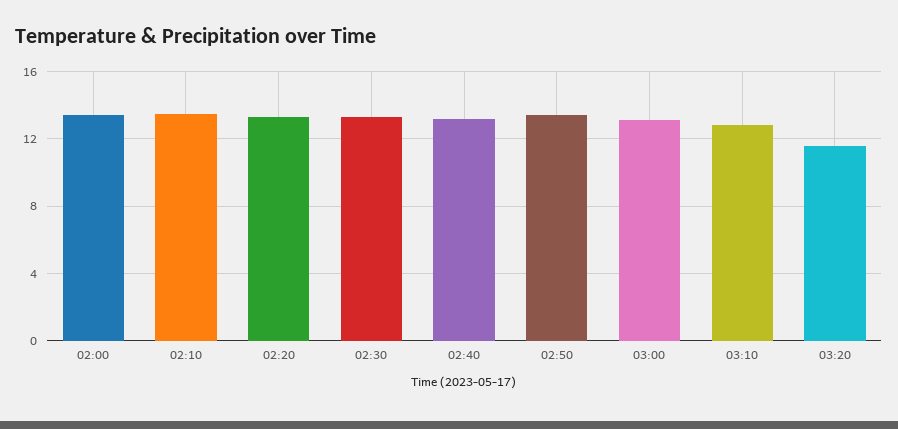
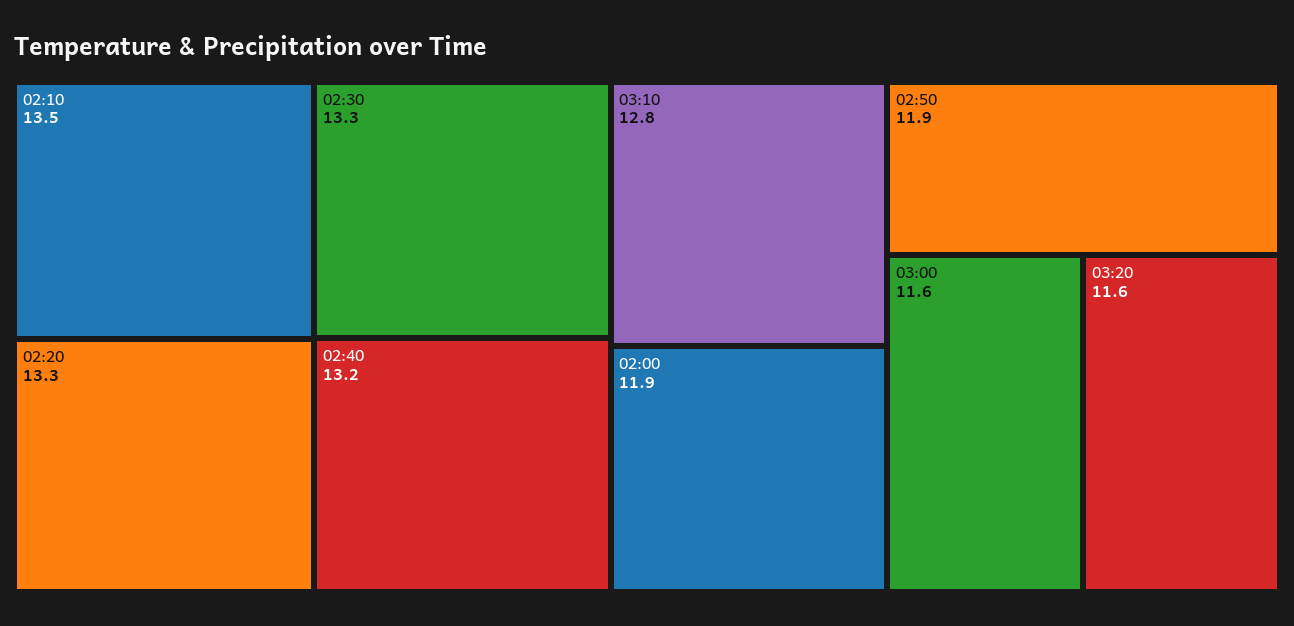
02:00: 13.5 -> 11.9
02:50: 13.5 -> 11.9
03:00: 13 -> 11.6

